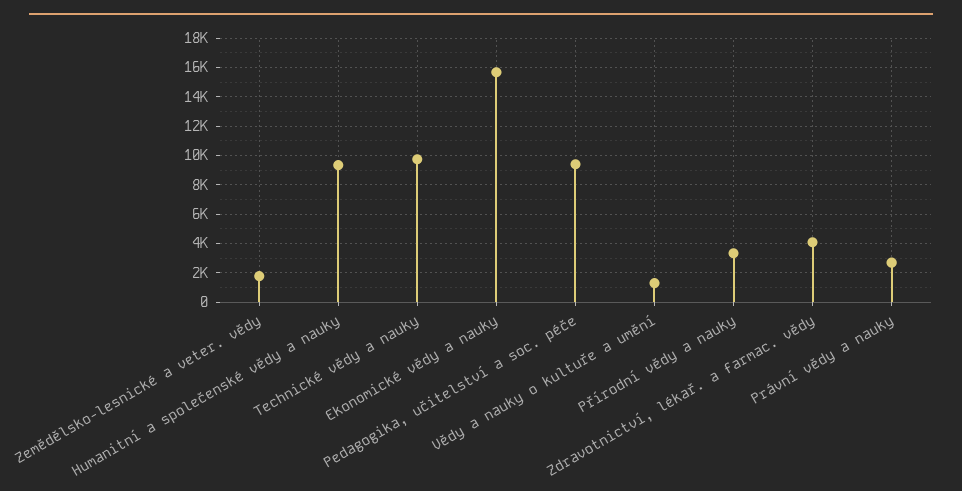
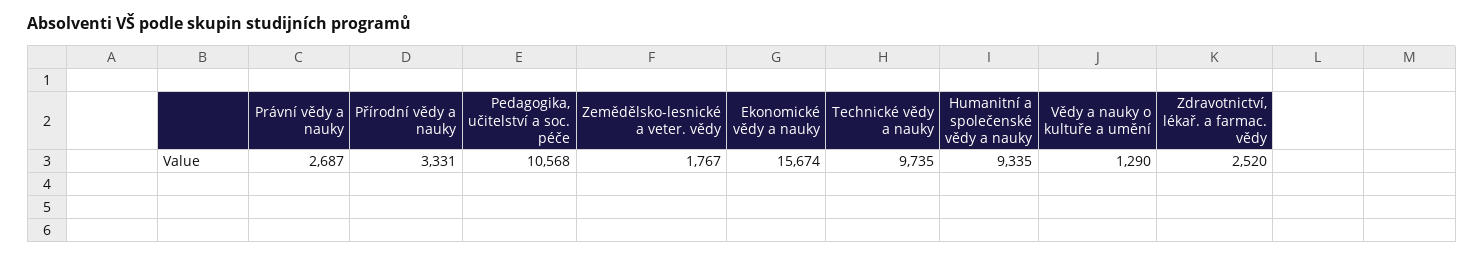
Pedagogika, učitelství a soc. péče: 9500 -> 10568
Zdravotnictví, lékař. a farmac. vědy: 4000 -> 2520

